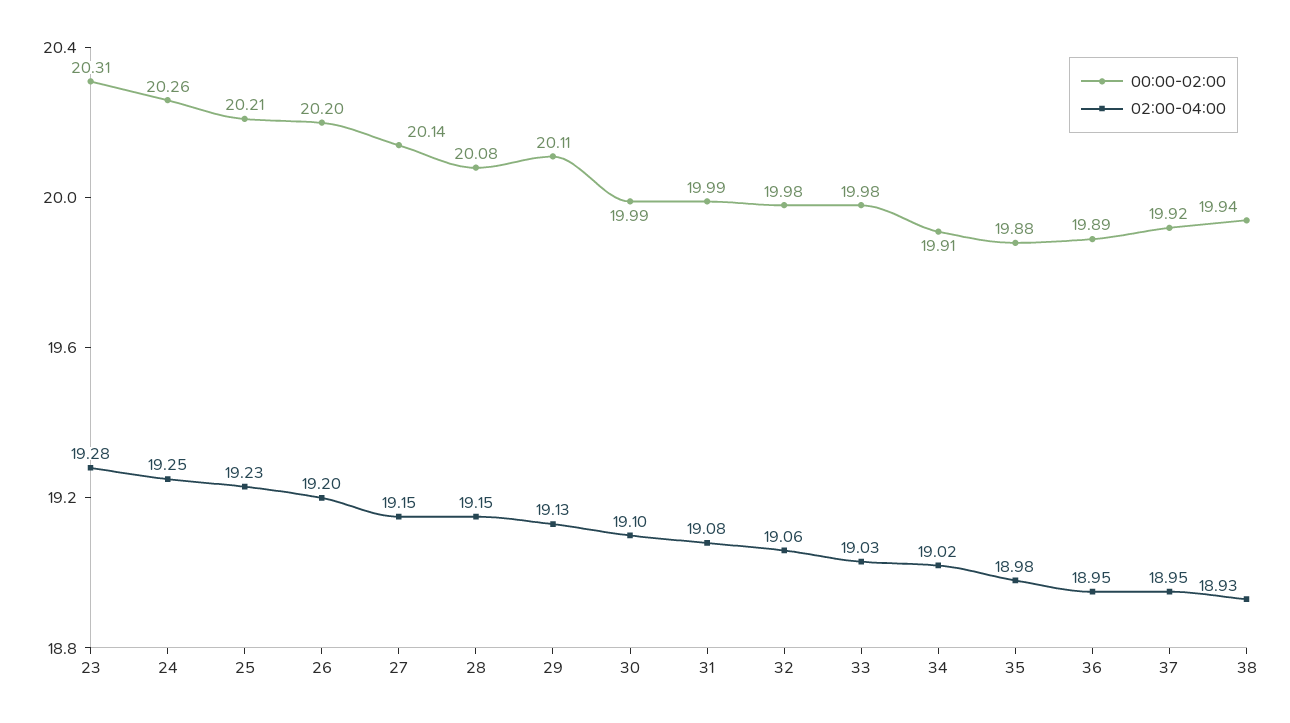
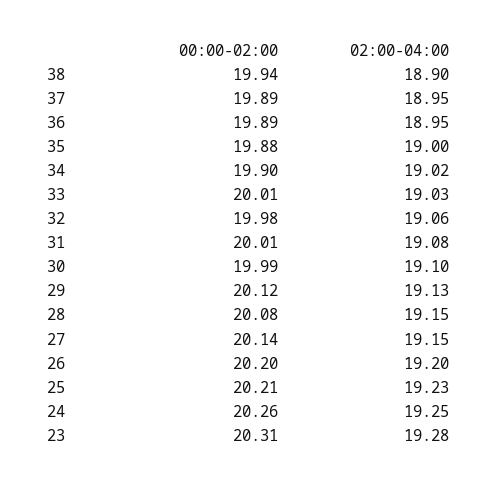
00:00-02:00, 29: 20.11 -> 20.12
00:00-02:00, 31: 19.99 -> 20.01
00:00-02:00, 33: 19.98 -> 20.01
00:00-02:00, 34: 19.91 -> 19.9
02:00-04:00, 35: 18.98 -> 19
00:00-02:00, 37: 19.92 -> 19.89
02:00-04:00, 38: 18.93 -> 18.9

